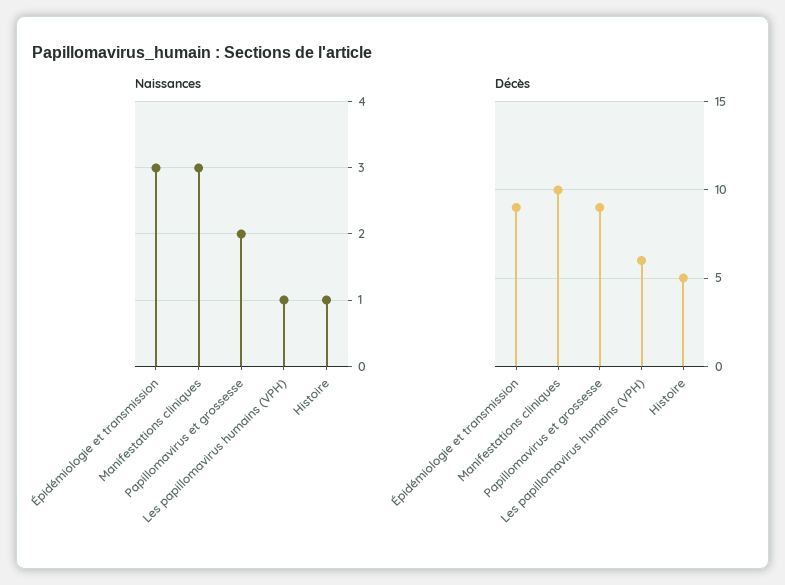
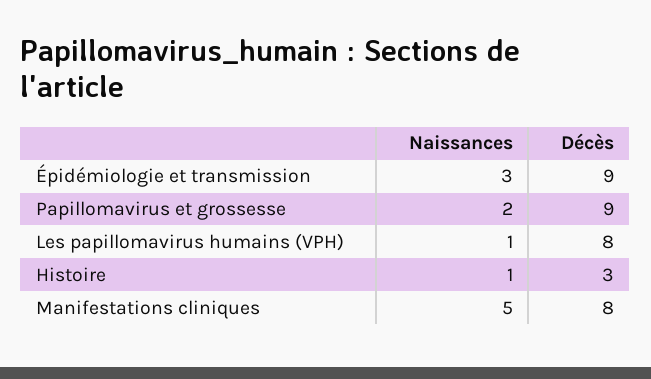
Naissances, Manifestations cliniques: 3 -> 5
Décès, Manifestations cliniques: 10 -> 8
Décès, Les papillomavirus humains (VPH): 6 -> 8
Décès, Histoire: 5 -> 3

